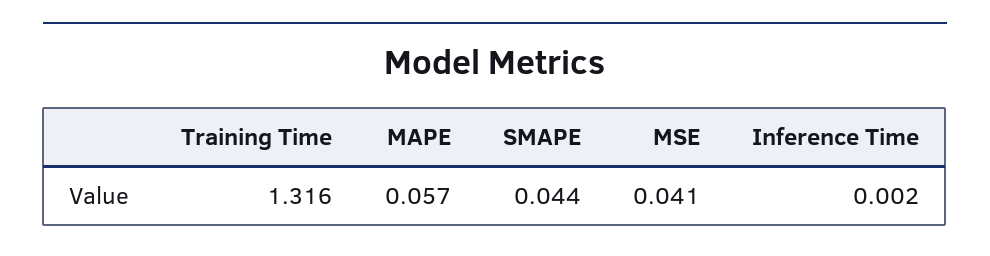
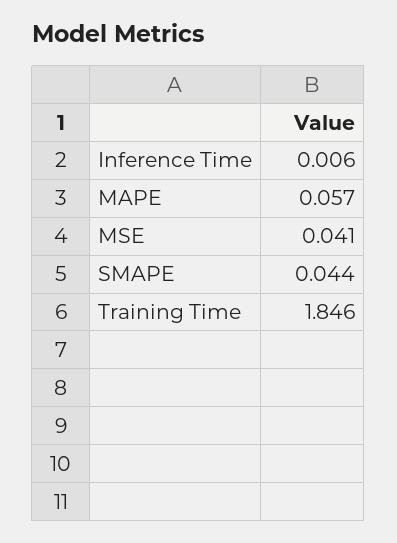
Training Time: 1.316 -> 1.846
Inference Time: 0.002 -> 0.006

